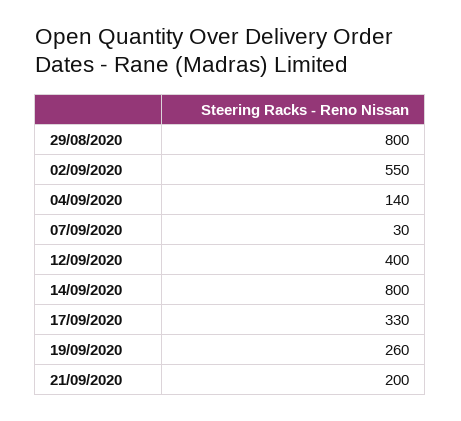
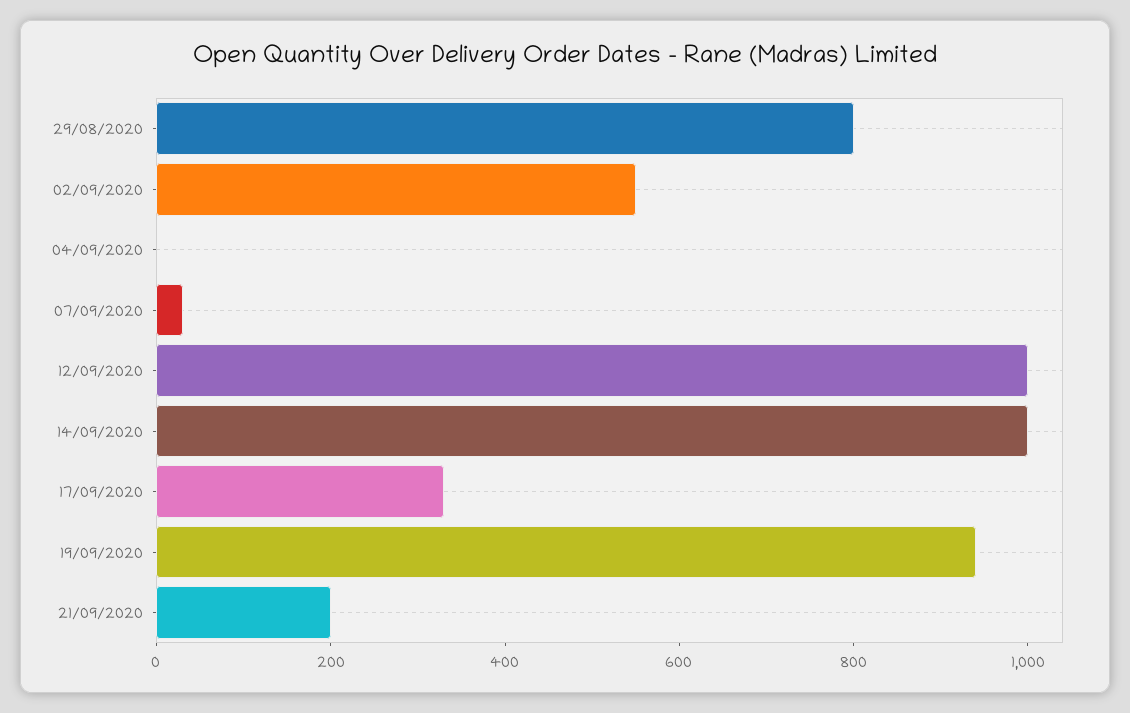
04/09/2020: 140 -> 0
12/09/2020: 400 -> 1000
14/09/2020: 800 -> 1000
19/09/2020: 260 -> 950

